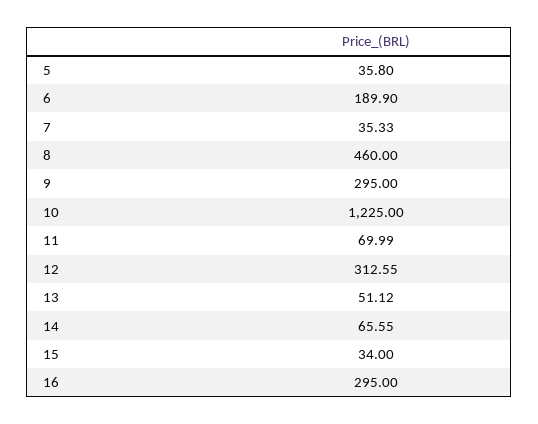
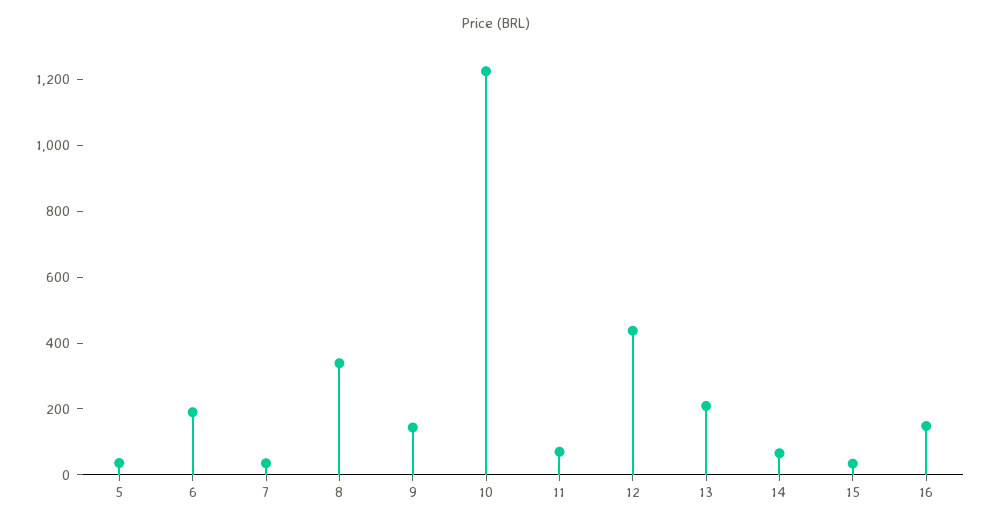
8: 460 -> 350
9: 295 -> 150
12: 312.55 -> 450
13: 51.12 -> 200
16: 295 -> 150

